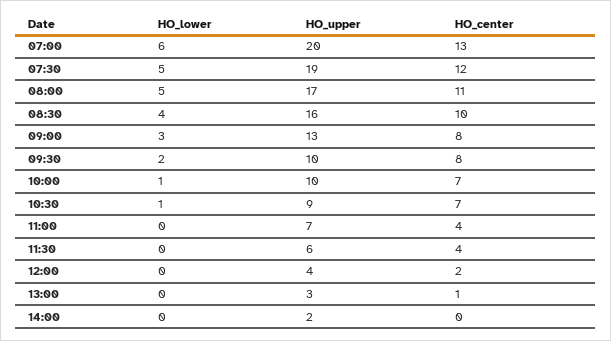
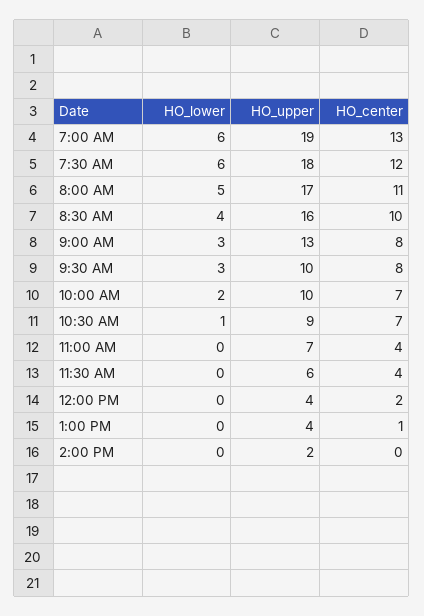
HO_upper, 07:00: 20 -> 19
HO_lower, 07:30: 5 -> 6
HO_upper, 07:30: 19 -> 18
HO_lower, 09:30: 2 -> 3
HO_lower, 10:00: 1 -> 2
HO_upper, 13:00: 3 -> 4

